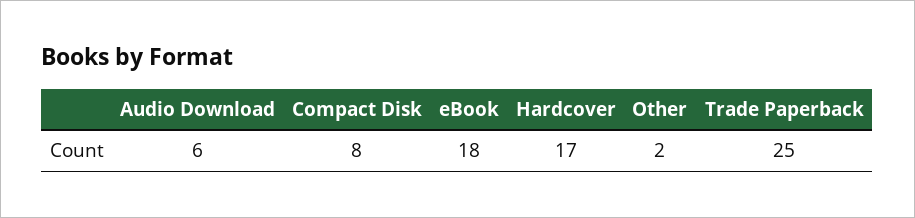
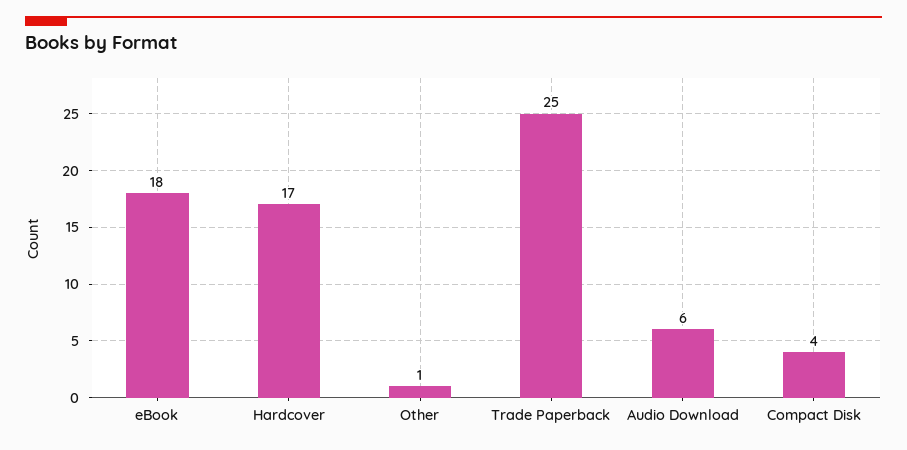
Compact Disk: 8 -> 4
Other: 2 -> 1

